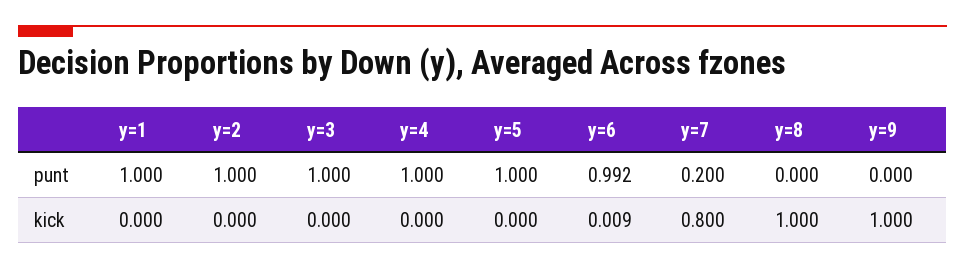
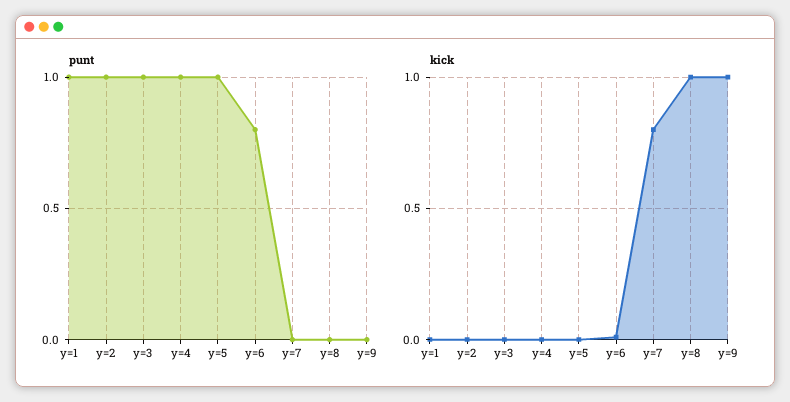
punt, y=6: 0.992 -> 0.8
punt, y=7: 0.2 -> 0

